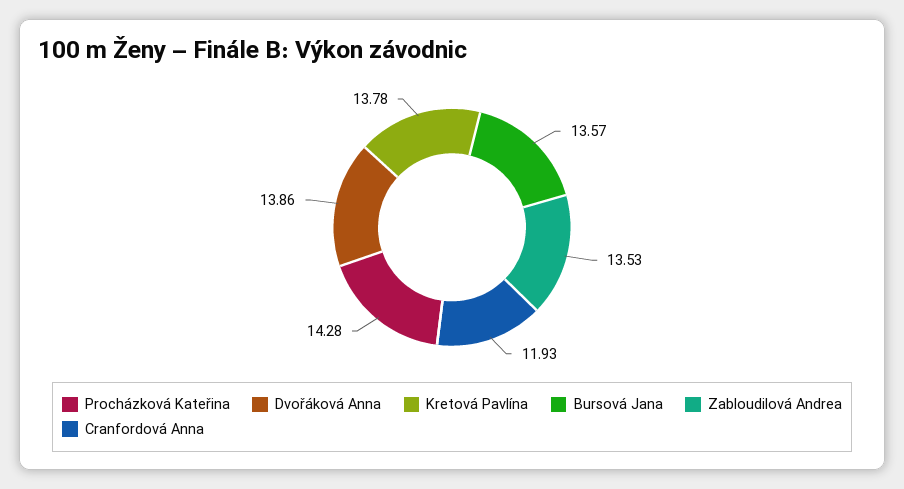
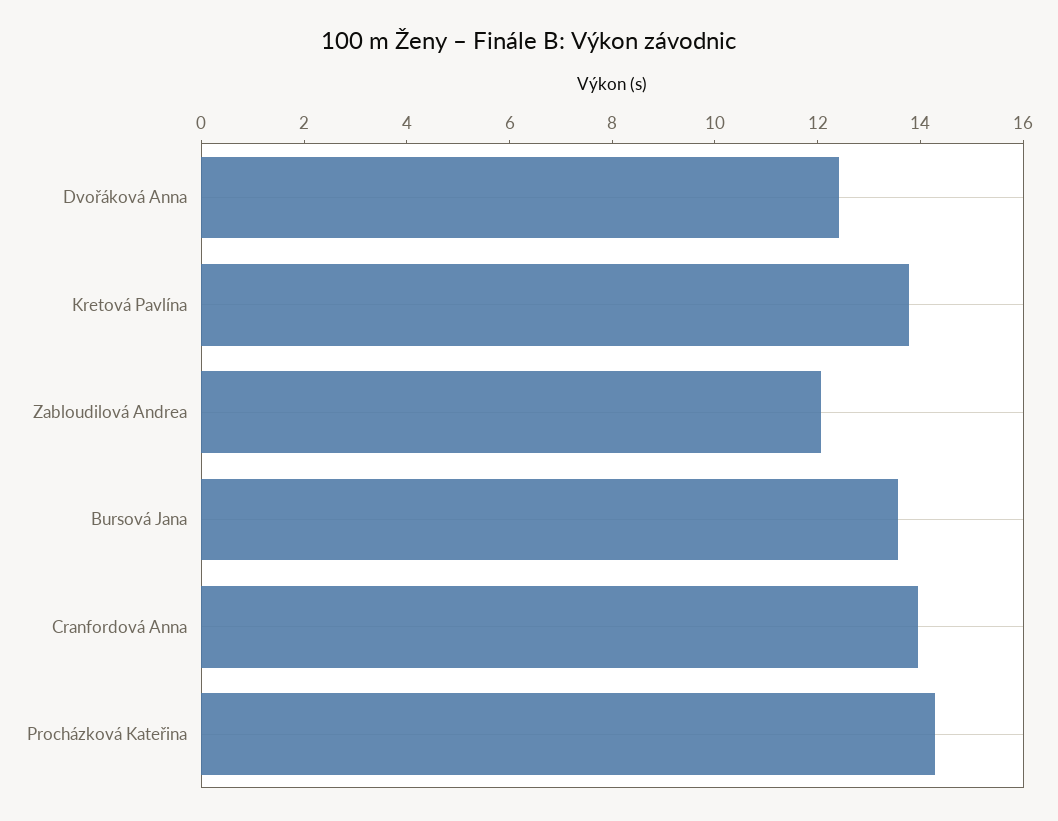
Dvořáková Anna: 13.86 -> 12.5
Zabloudilová Andrea: 13.53 -> 12
Cranfordová Anna: 11.93 -> 14

